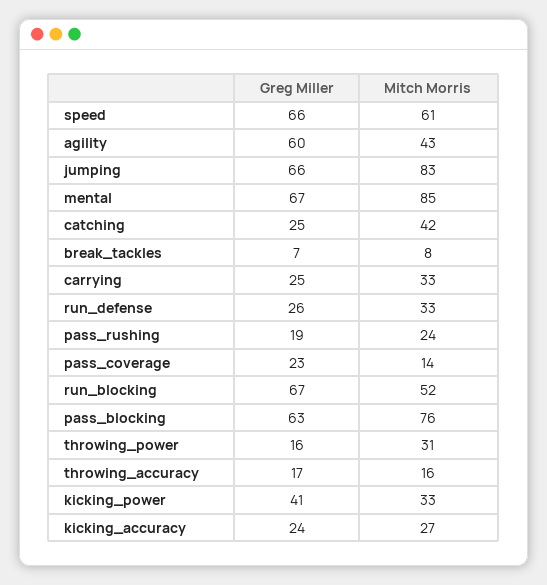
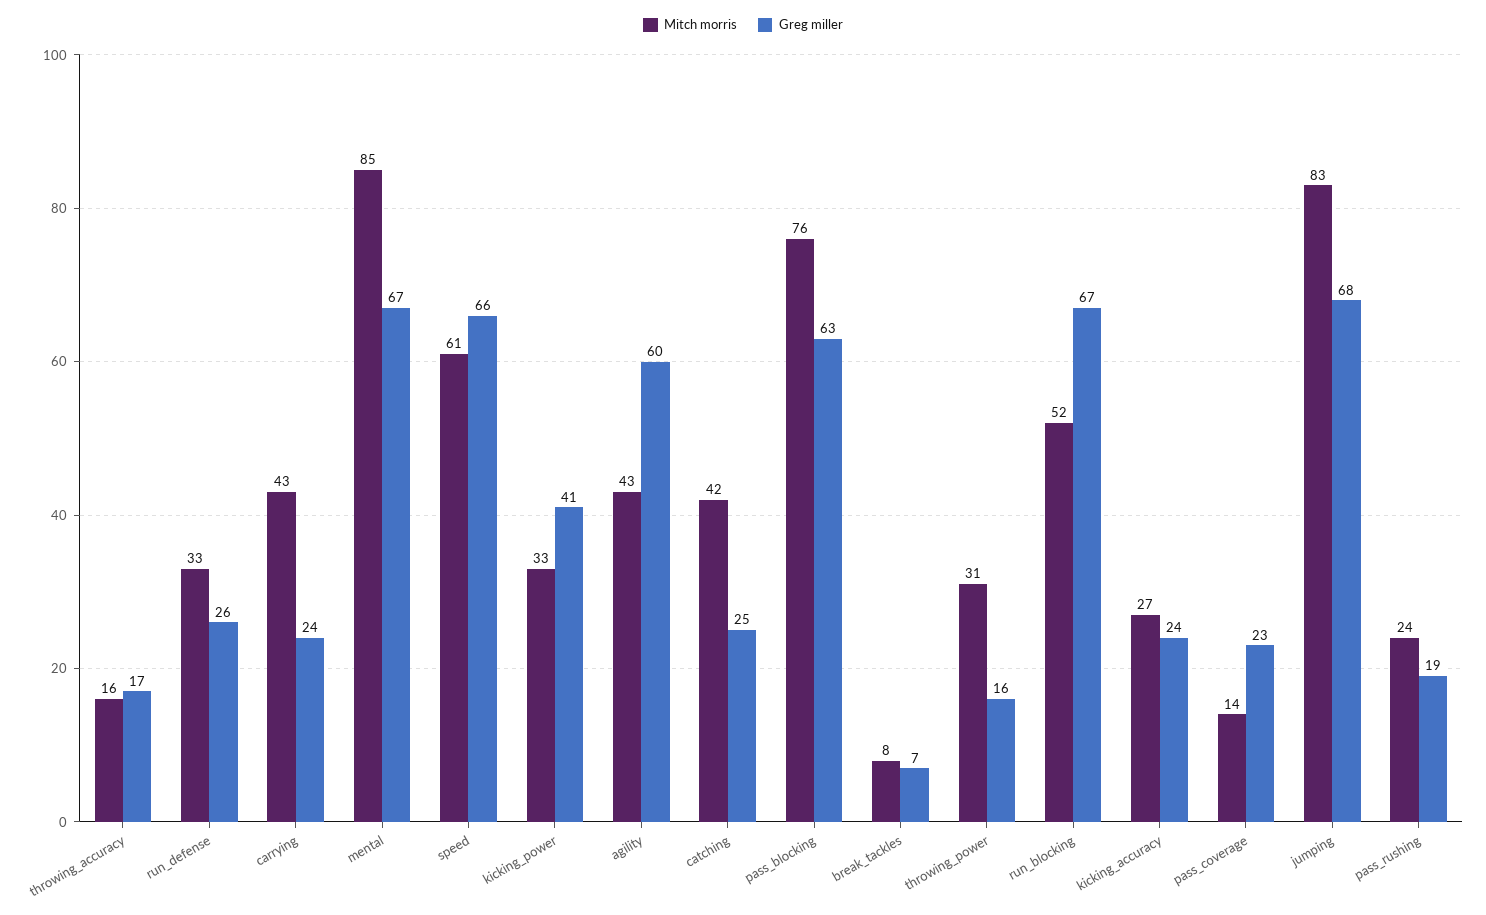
Greg Miller, jumping: 66 -> 68
Greg Miller, carrying: 25 -> 24
Mitch Morris, carrying: 33 -> 43

